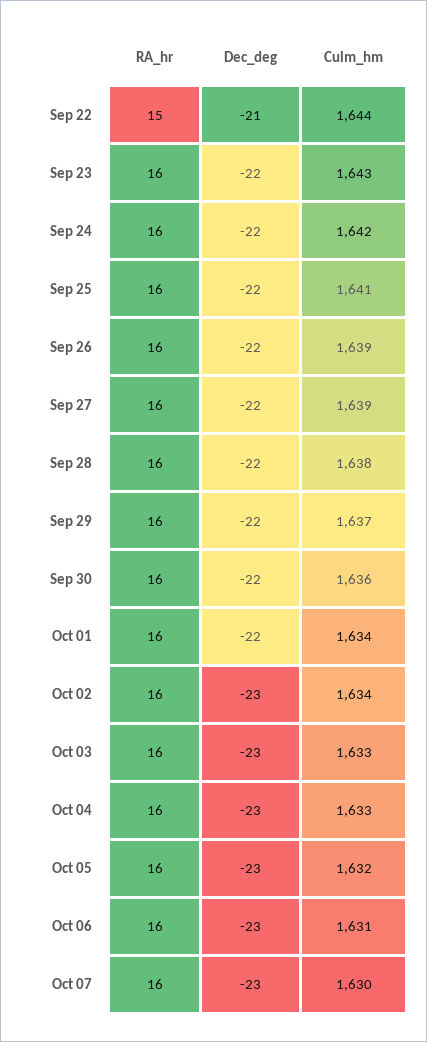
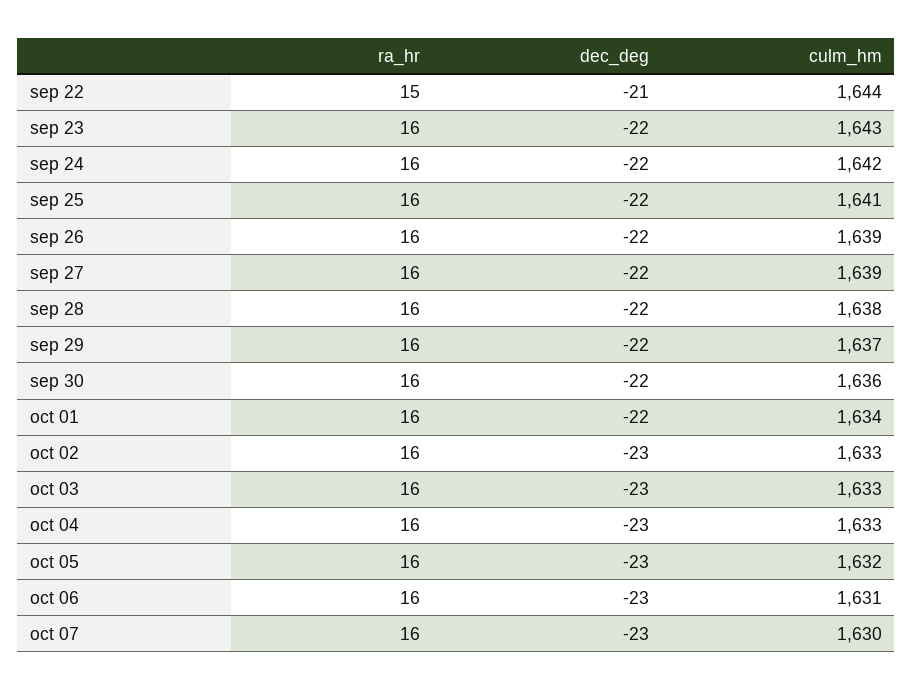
Culm_hm, Oct 02: 1634 -> 1633

